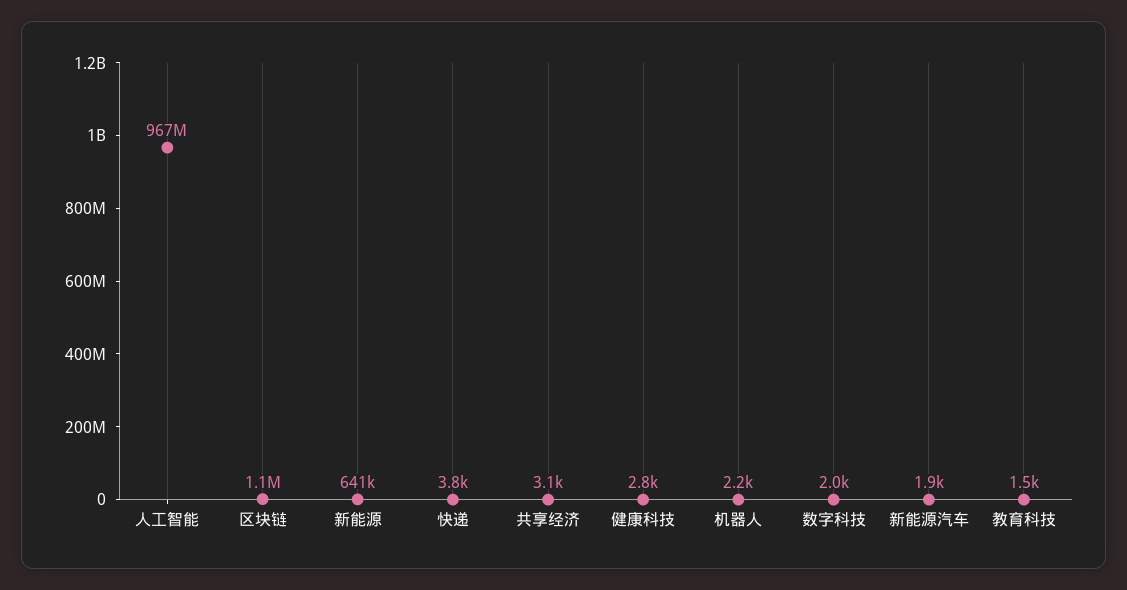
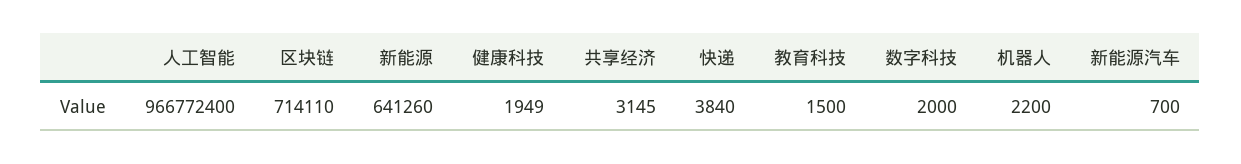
区块链: 1100000 -> 714110
健康科技: 2800 -> 1949
新能源汽车: 1900 -> 700

